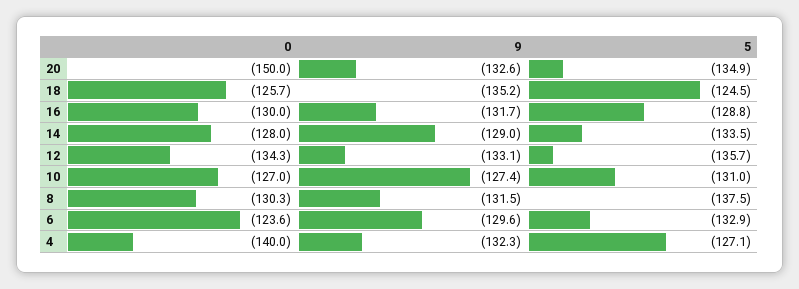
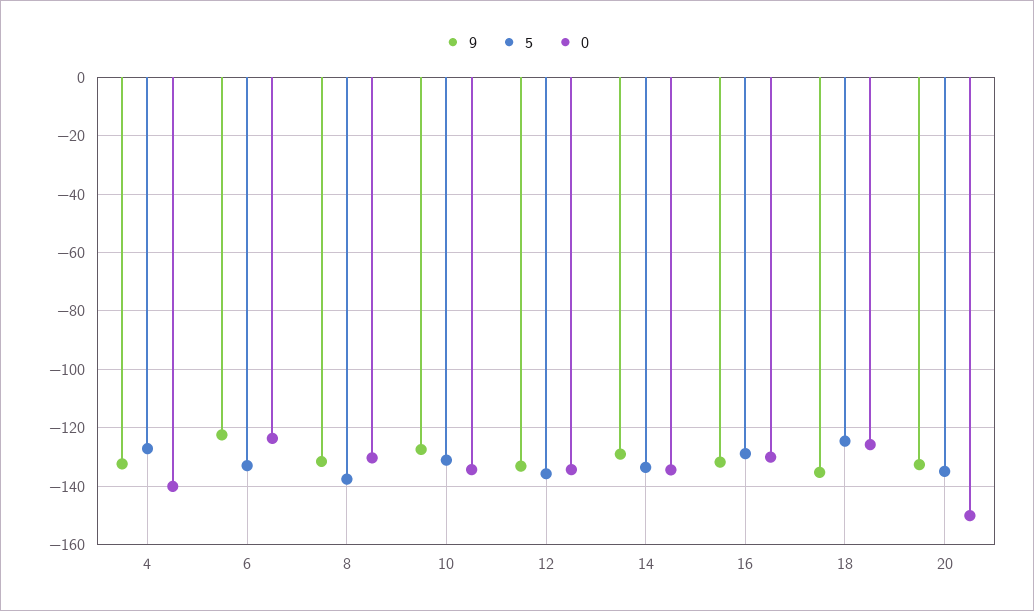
0, 14: -128 -> -135
0, 10: -127 -> -135
9, 6: -129.6 -> -122.5

